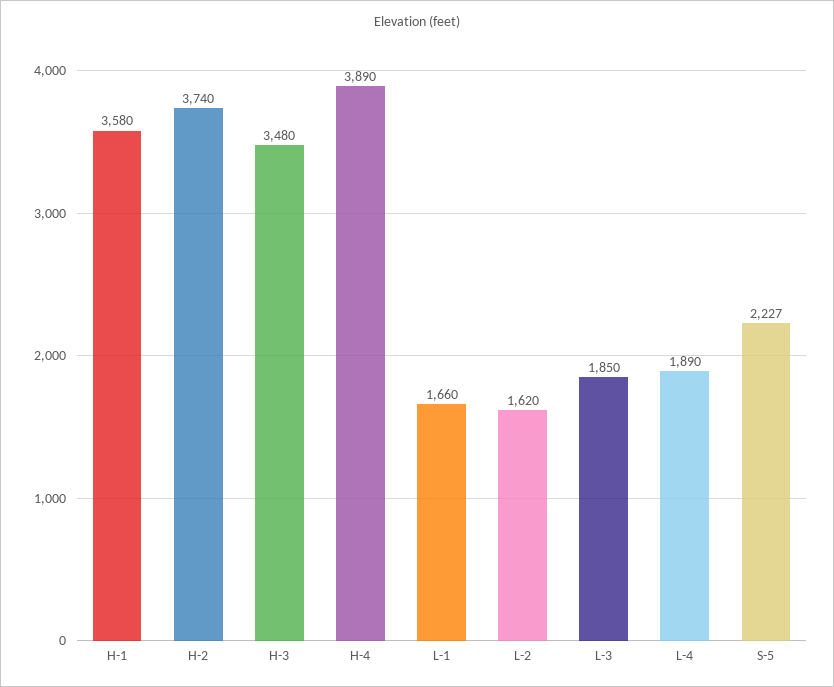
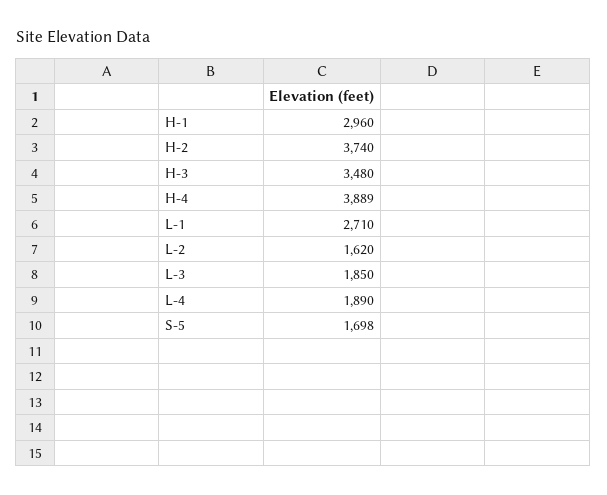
H-1: 3580 -> 2960
H-4: 3890 -> 3889
L-1: 1660 -> 2710
S-5: 2227 -> 1698

